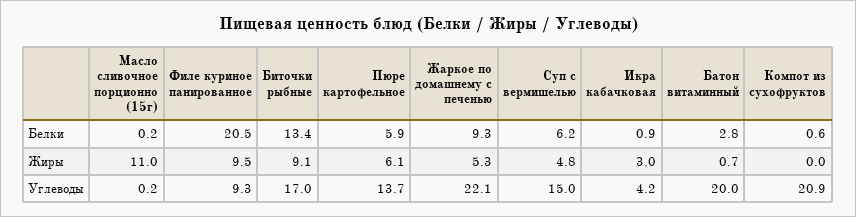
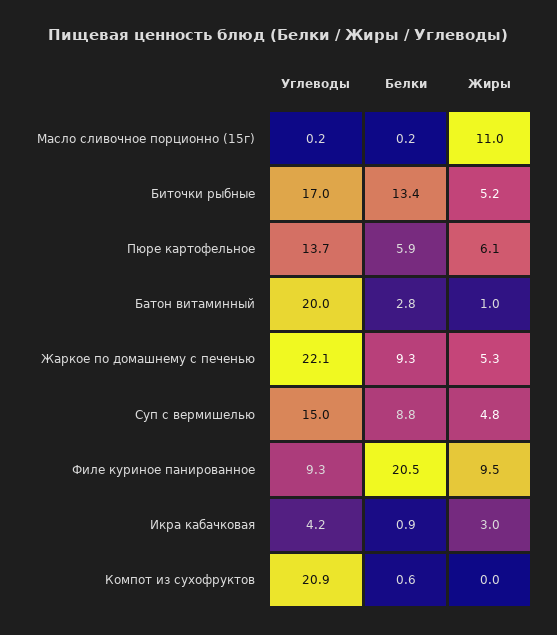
Суп с вермишелью, Белки: 6.2 -> 8.8
Биточки рыбные, Жиры: 9.1 -> 5.2
Батон витаминный, Жиры: 0.7 -> 1

